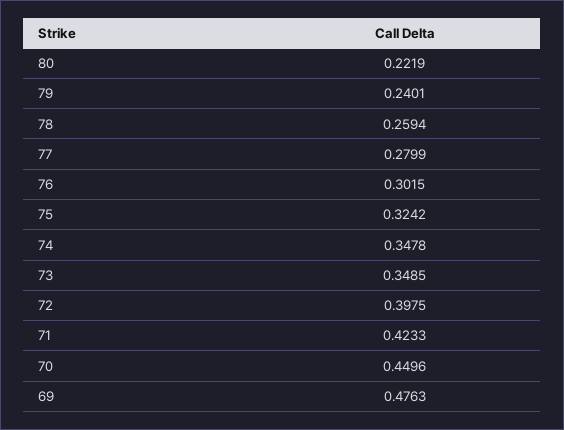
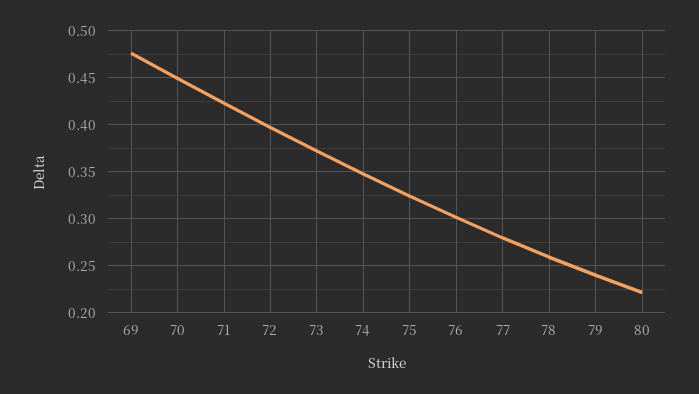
73: 0.3485 -> 0.37

